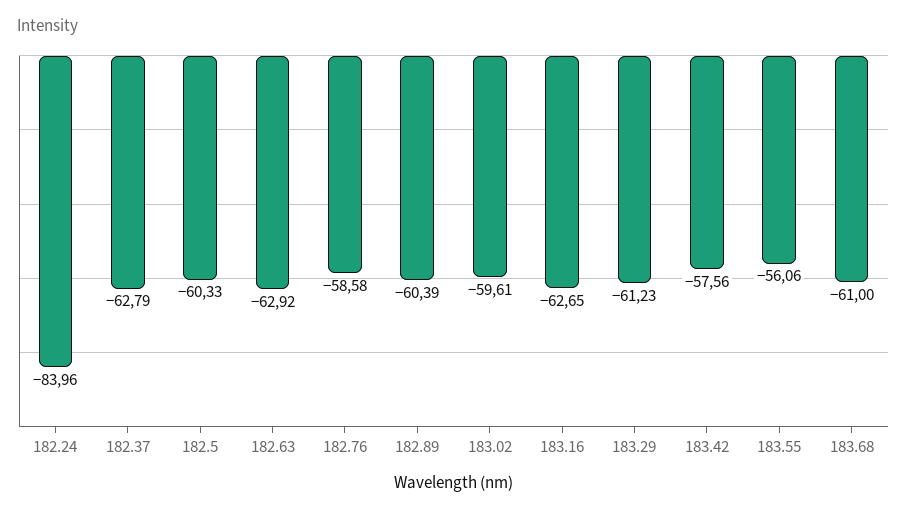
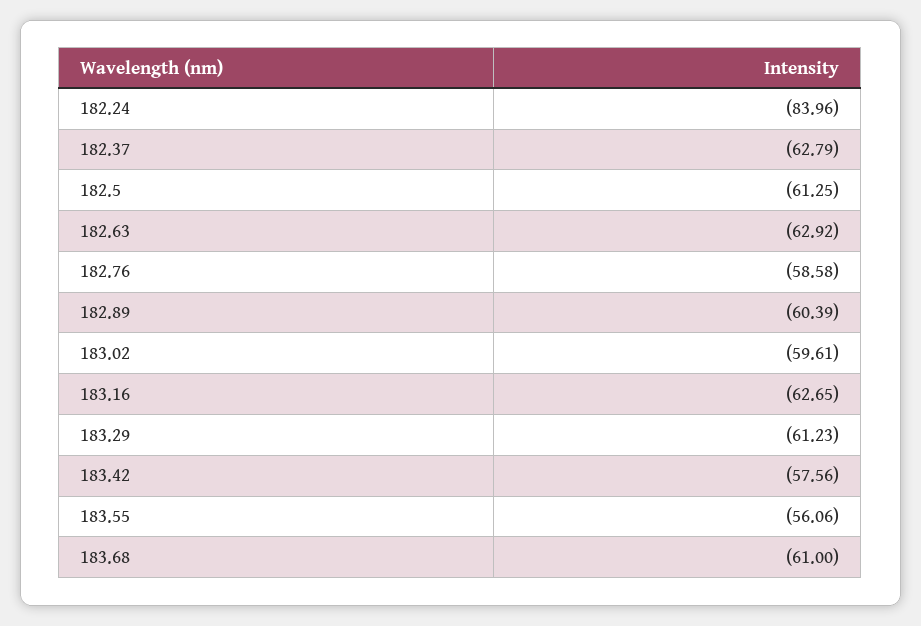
182.5: -60.33 -> -61.25

